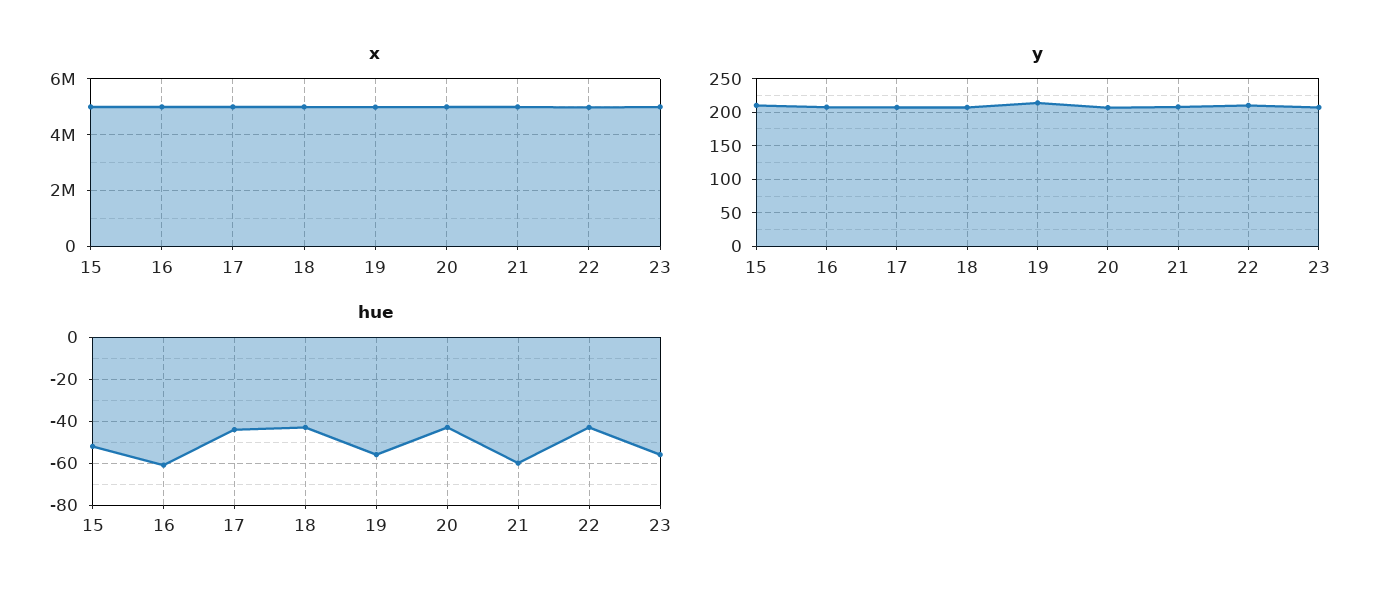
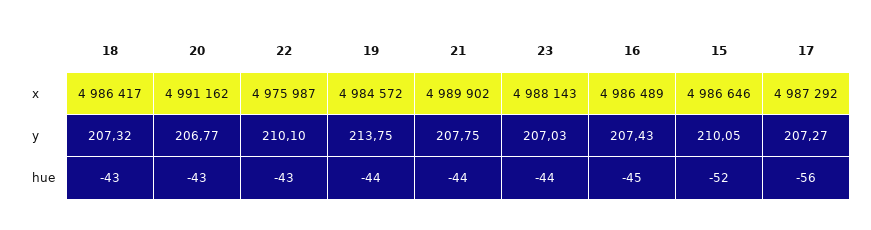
hue, 16: -60 -> -45
hue, 17: -45 -> -56
hue, 19: -55 -> -44
hue, 21: -60 -> -44
hue, 23: -55 -> -44

